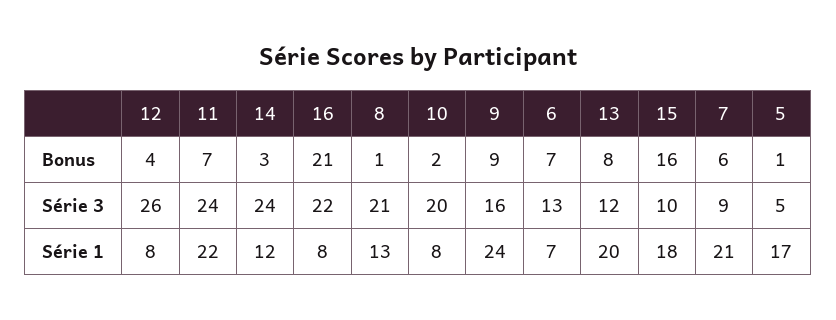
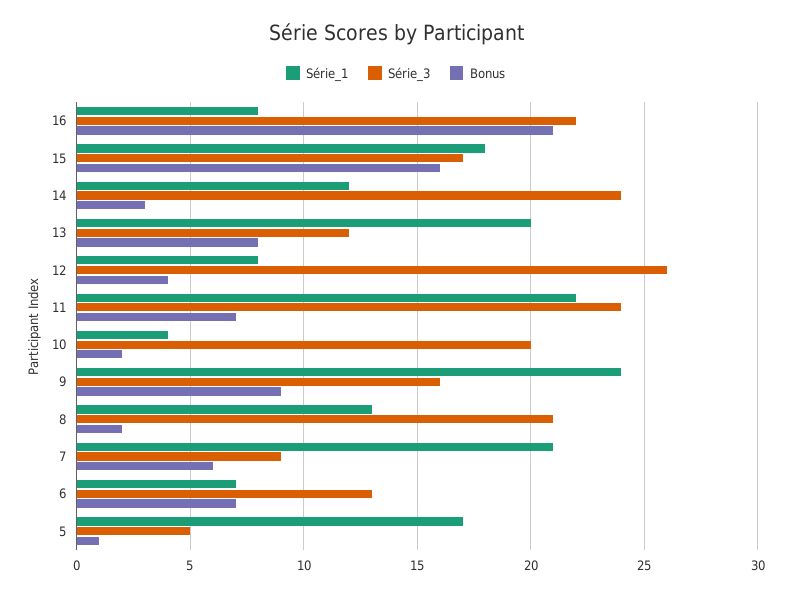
Bonus, 8: 1 -> 2
Série 3, 15: 10 -> 17
Série 1, 10: 8 -> 4

